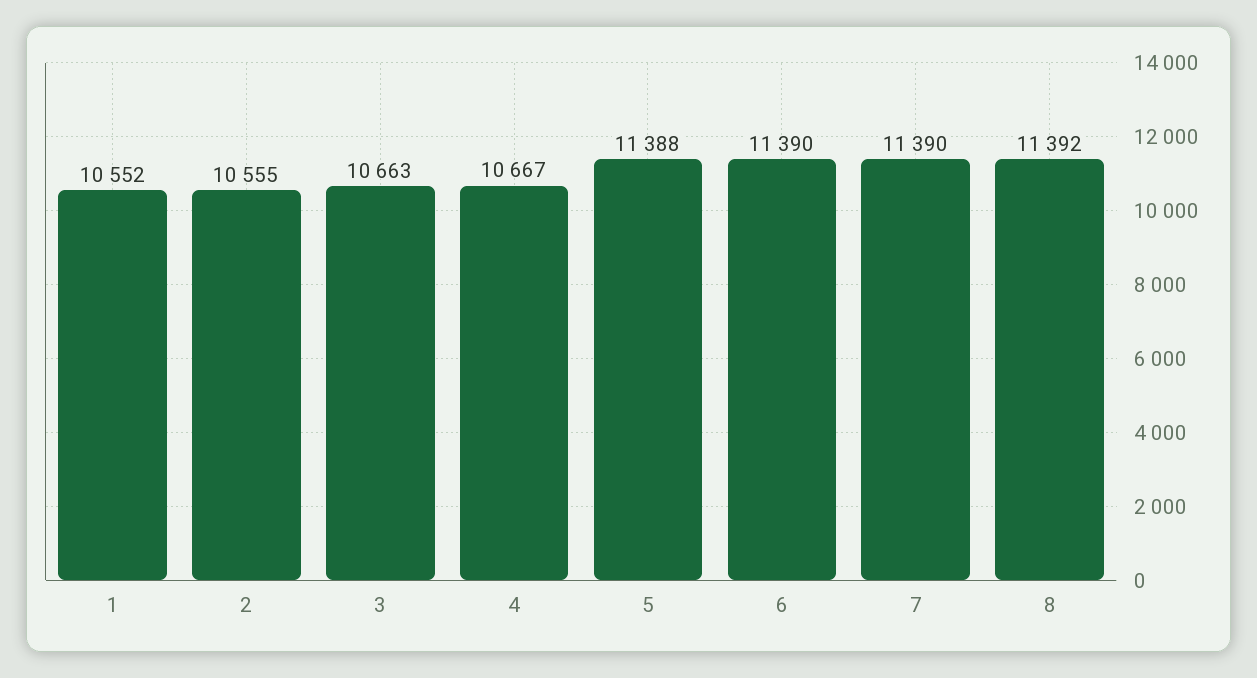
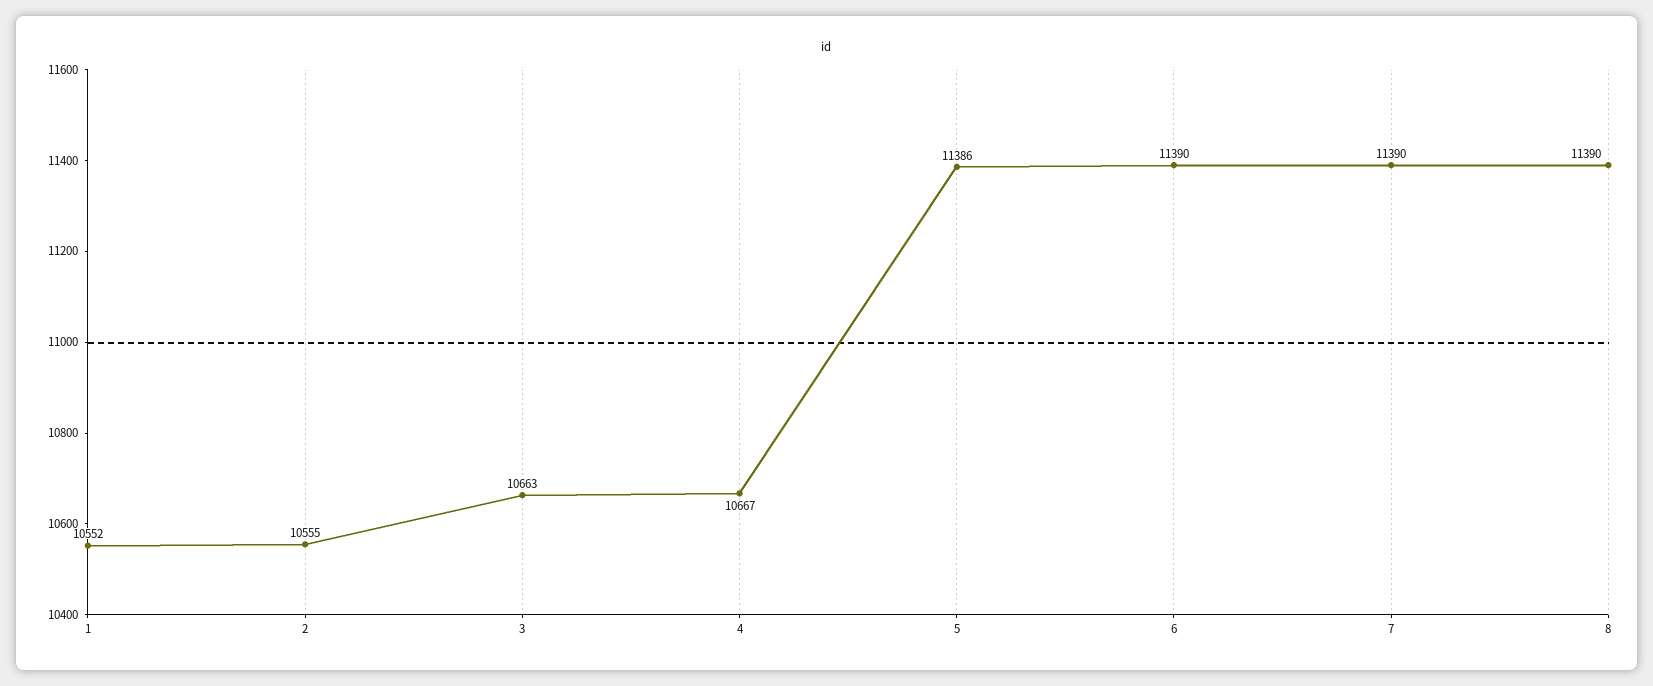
5: 11388 -> 11386
8: 11392 -> 11390

